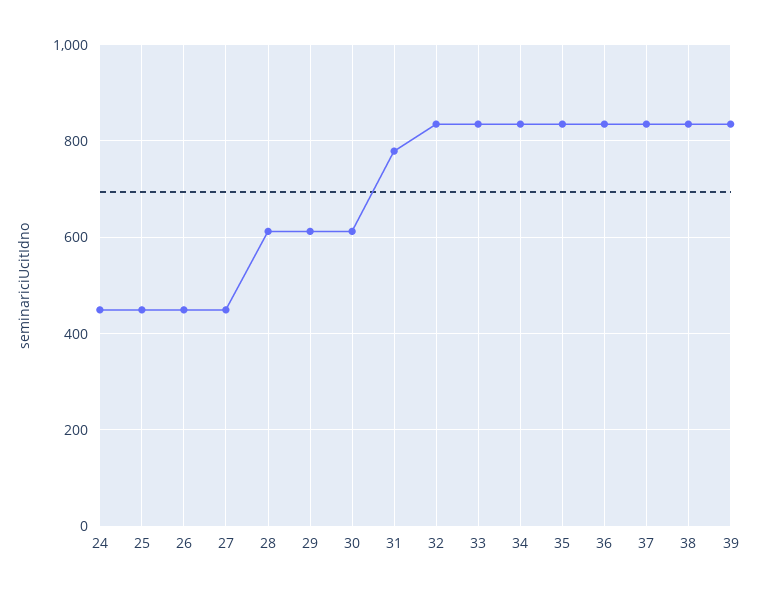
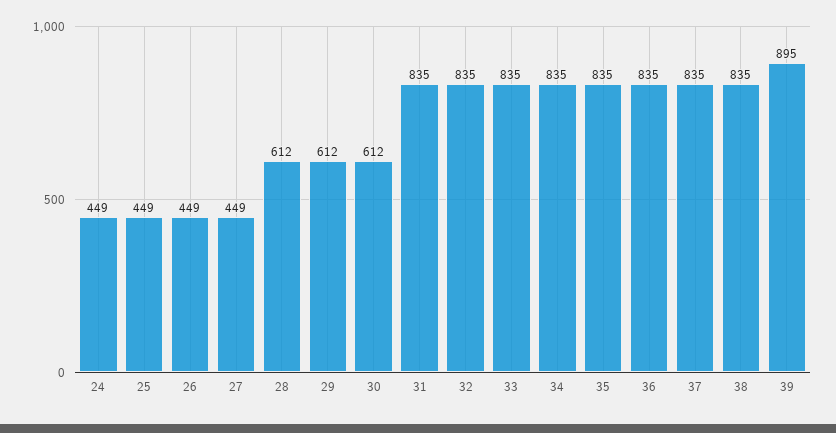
31: 780 -> 835
39: 840 -> 895

